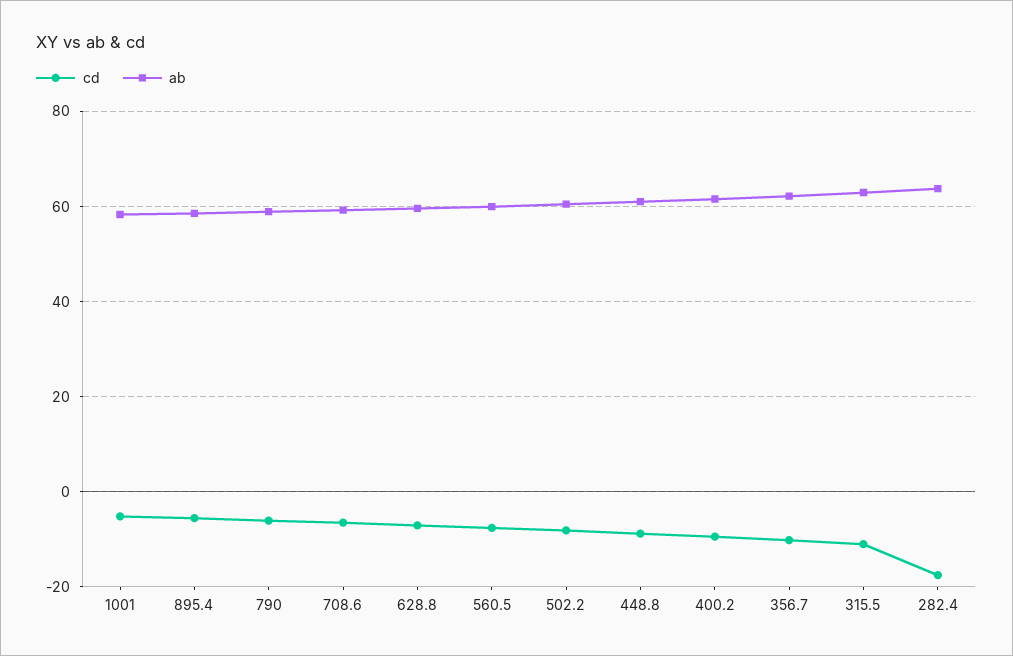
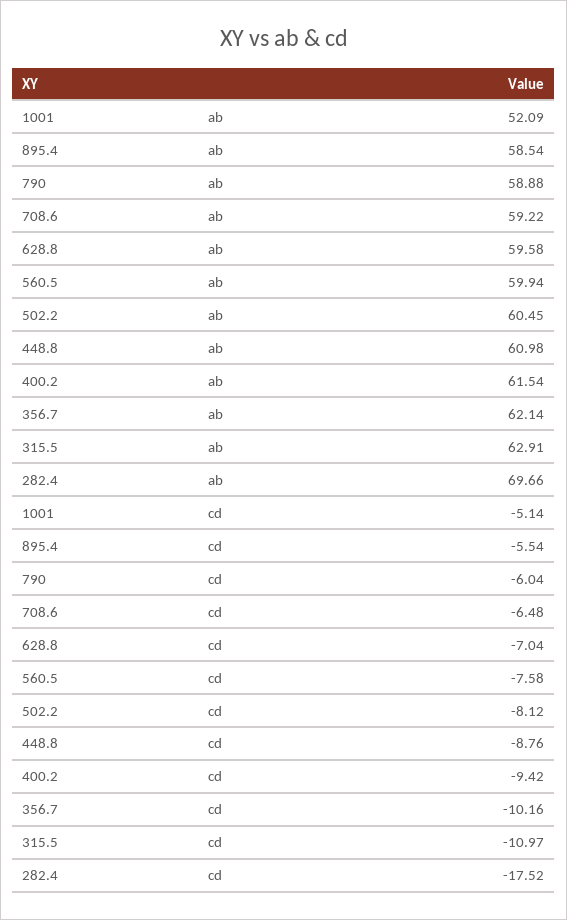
ab, 1001: 58 -> 52.09
ab, 282.4: 64 -> 69.66

